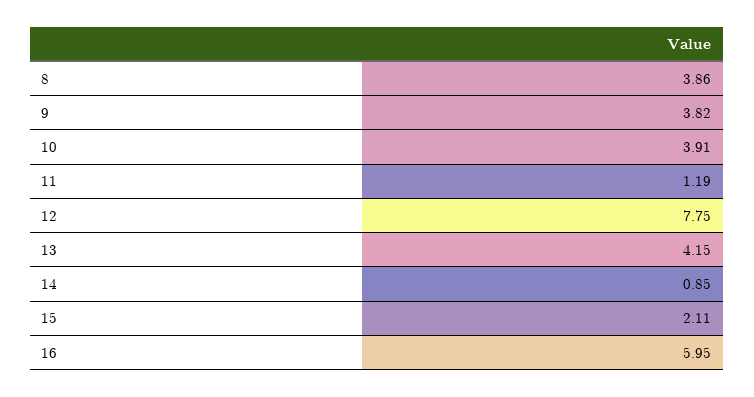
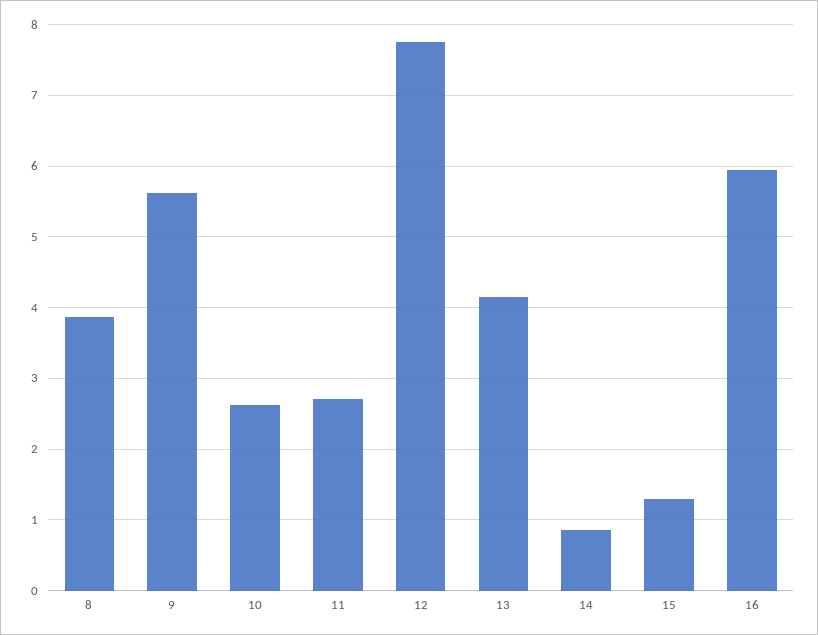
9: 3.82 -> 5.6
10: 3.91 -> 2.6
11: 1.19 -> 2.7
15: 2.11 -> 1.3

